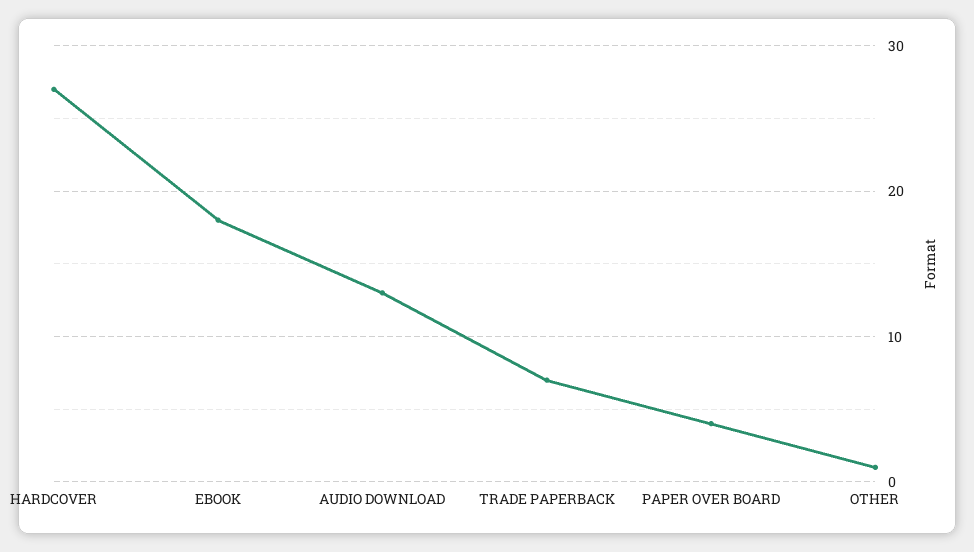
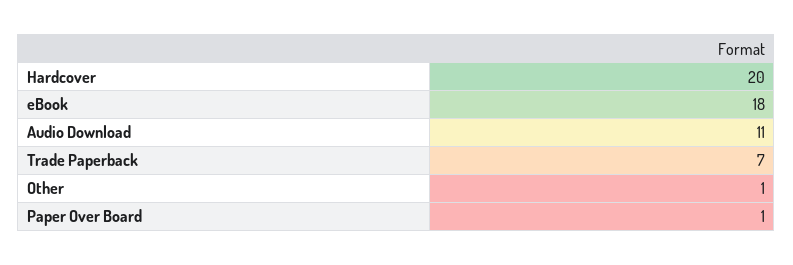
HARDCOVER: 27 -> 20
AUDIO DOWNLOAD: 13 -> 11
PAPER OVER BOARD: 4 -> 1

